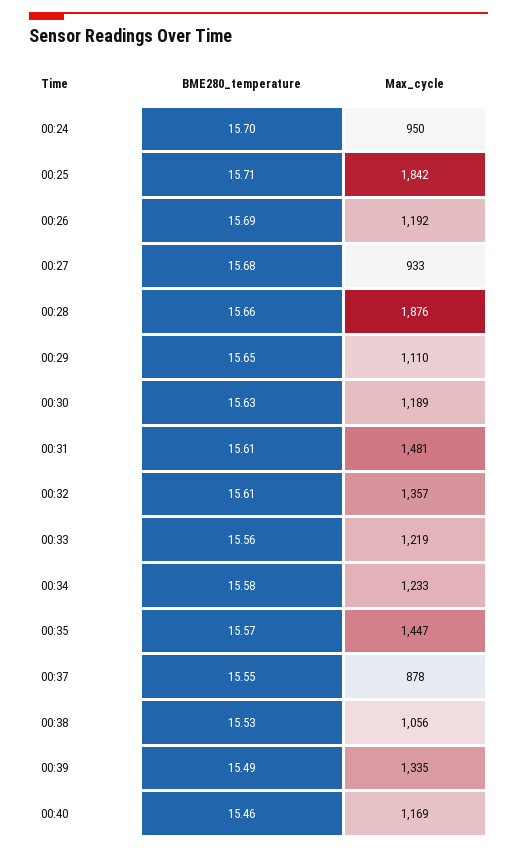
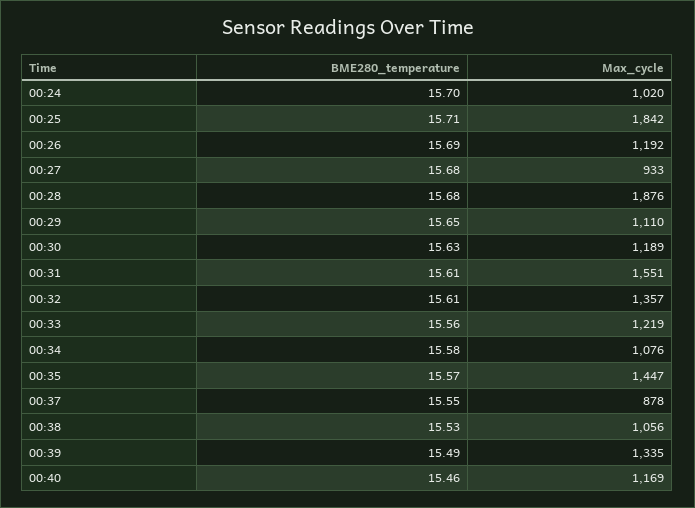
Max_cycle, 00:24: 950 -> 1020
BME280_temperature, 00:28: 15.66 -> 15.68
Max_cycle, 00:31: 1481 -> 1551
Max_cycle, 00:34: 1233 -> 1076

